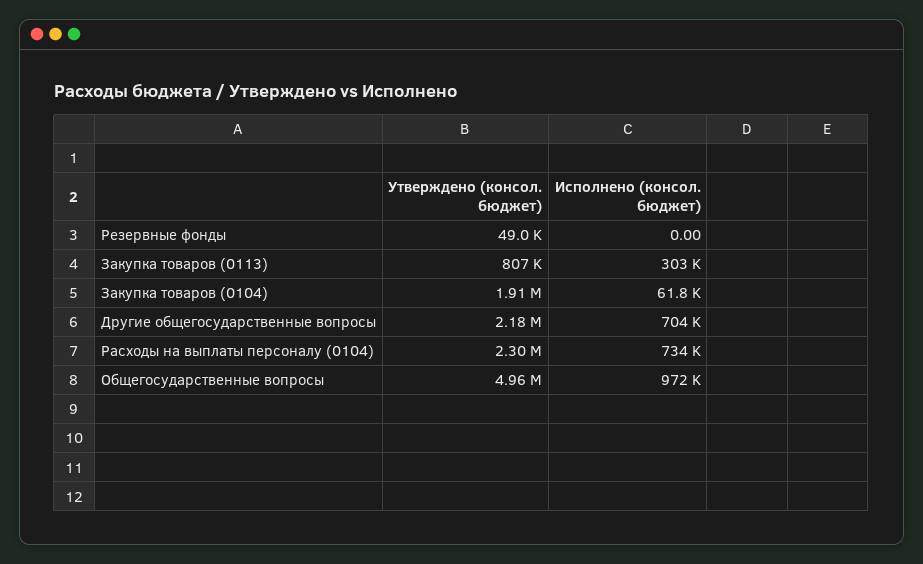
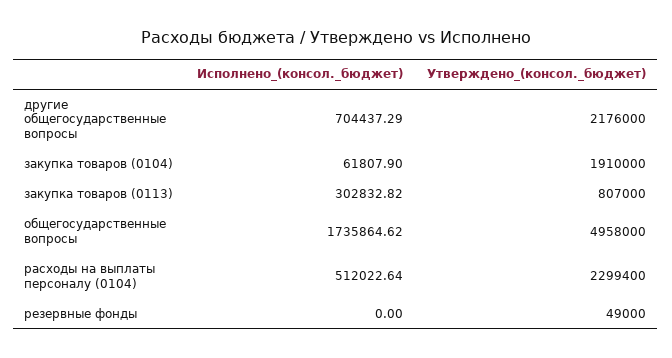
Исполнено (консол. бюджет), Расходы на выплаты персоналу (0104): 734000 -> 512022.64
Исполнено (консол. бюджет), Общегосударственные вопросы: 972000 -> 1735864.62

